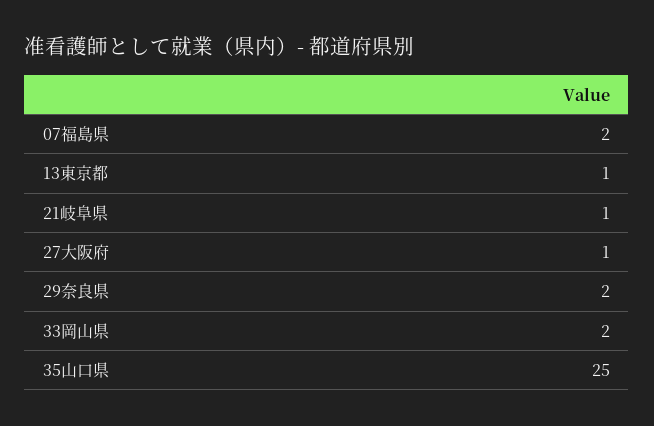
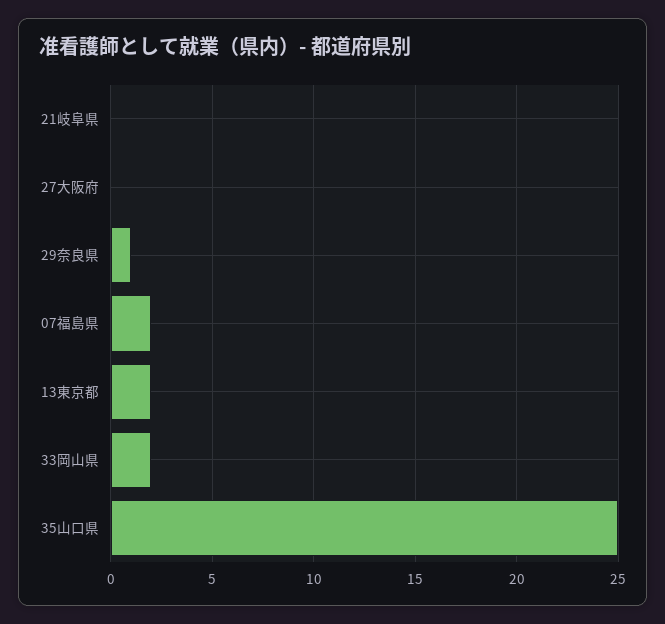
13東京都: 1 -> 2
21岐阜県: 1 -> 0
27大阪府: 1 -> 0
29奈良県: 2 -> 1

